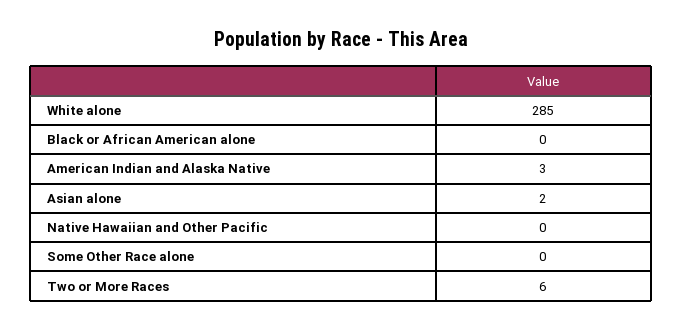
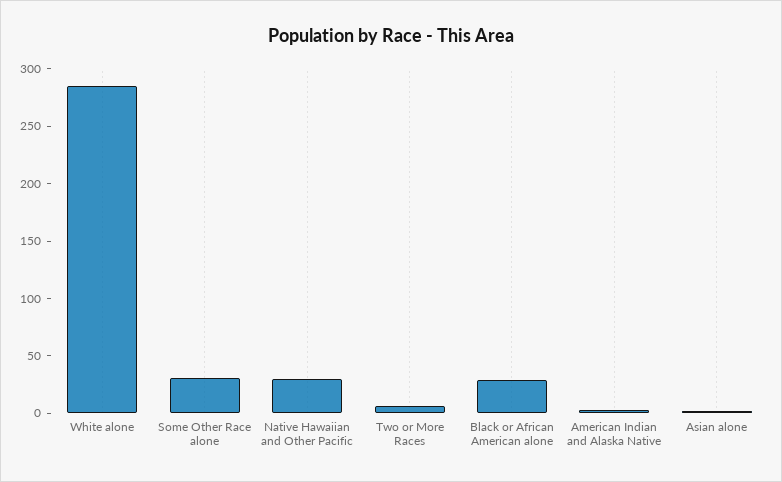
Black or African American alone: 0 -> 30
Native Hawaiian and Other Pacific: 0 -> 30
Some Other Race alone: 0 -> 30

